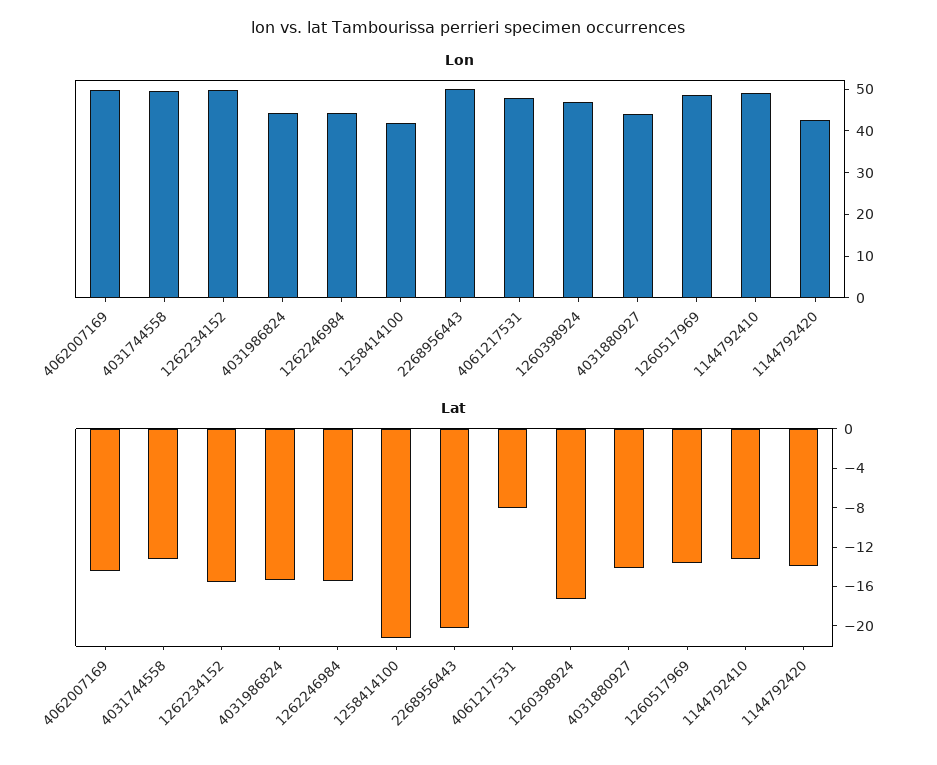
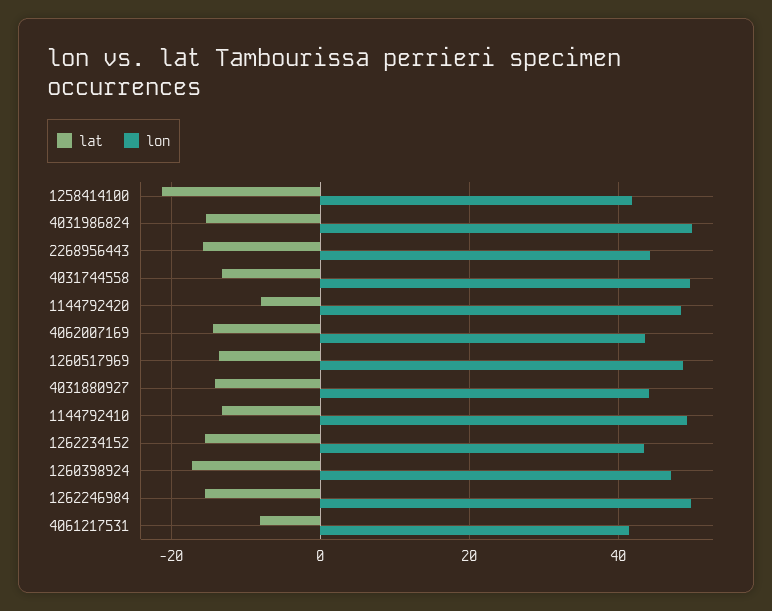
Lon, 4062007169: 50 -> 44
Lon, 1262234152: 50 -> 44
Lon, 4031986824: 44 -> 50
Lon, 1262246984: 44 -> 50
Lon, 2268956443: 50 -> 44
Lon, 4061217531: 48 -> 42
Lon, 1144792420: 42 -> 48
Lat, 2268956443: -20 -> -16
Lat, 1144792420: -14 -> -8

